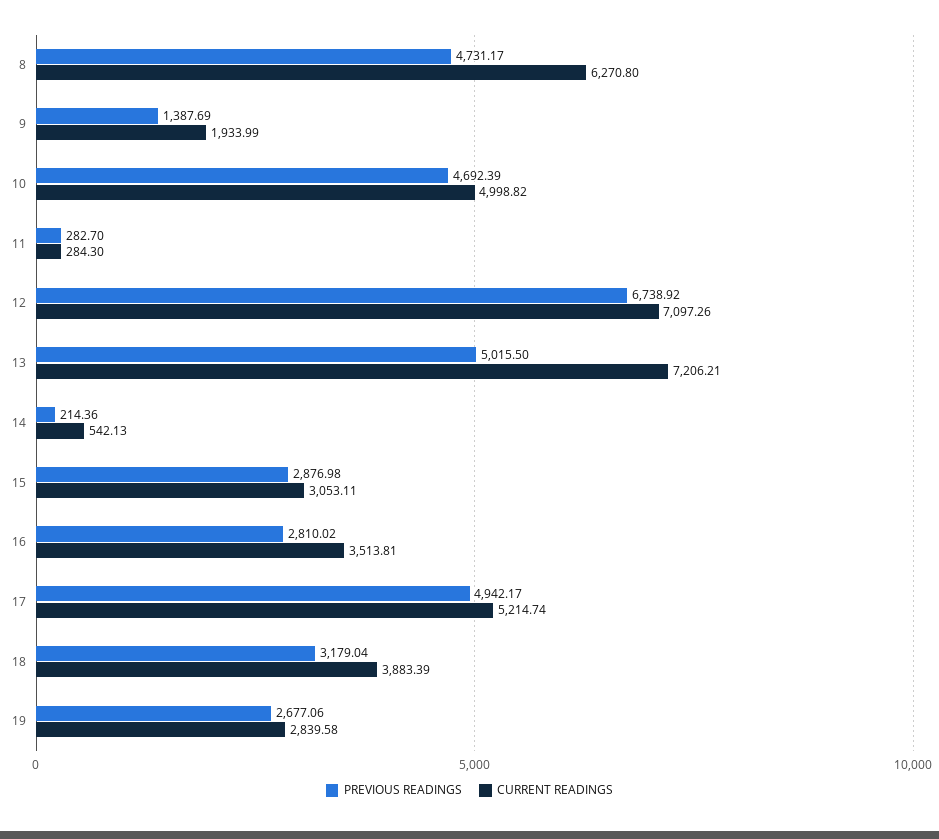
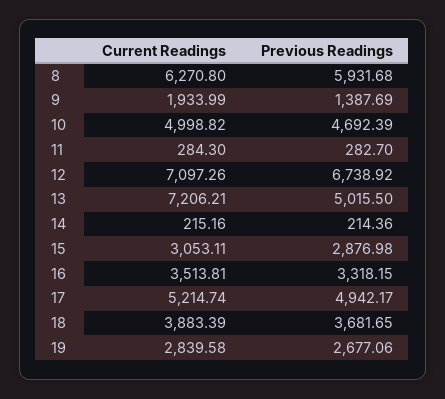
PREVIOUS READINGS, 8: 4731.17 -> 5931.68
CURRENT READINGS, 14: 542.13 -> 215.16
PREVIOUS READINGS, 16: 2810.02 -> 3318.15
PREVIOUS READINGS, 18: 3179.04 -> 3681.65

